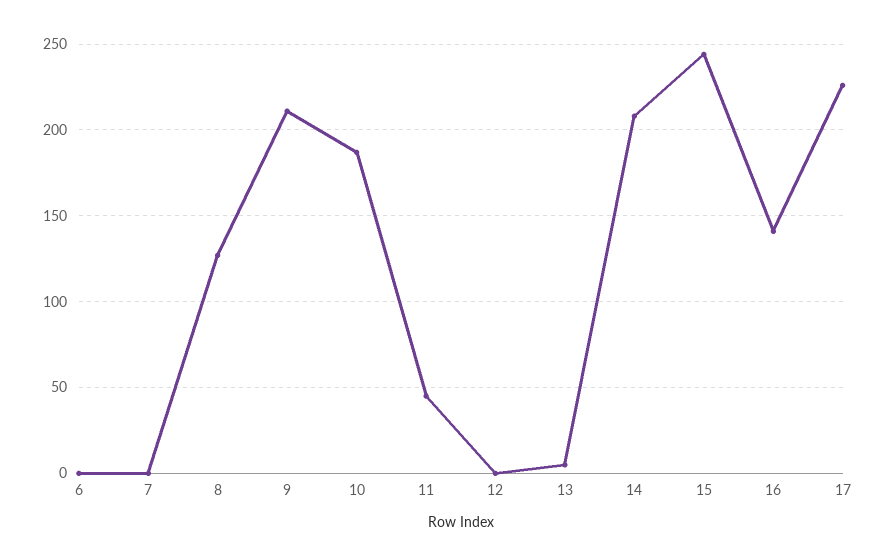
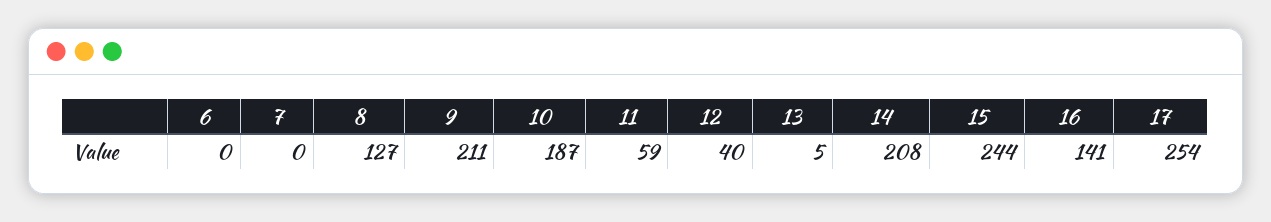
11: 45 -> 59
12: 0 -> 40
17: 225 -> 254

